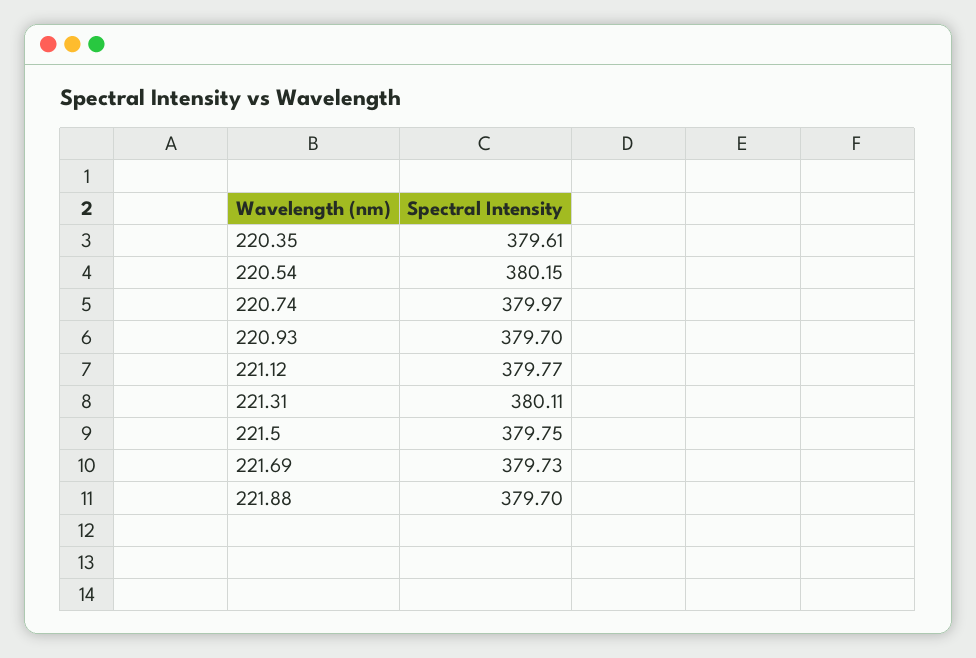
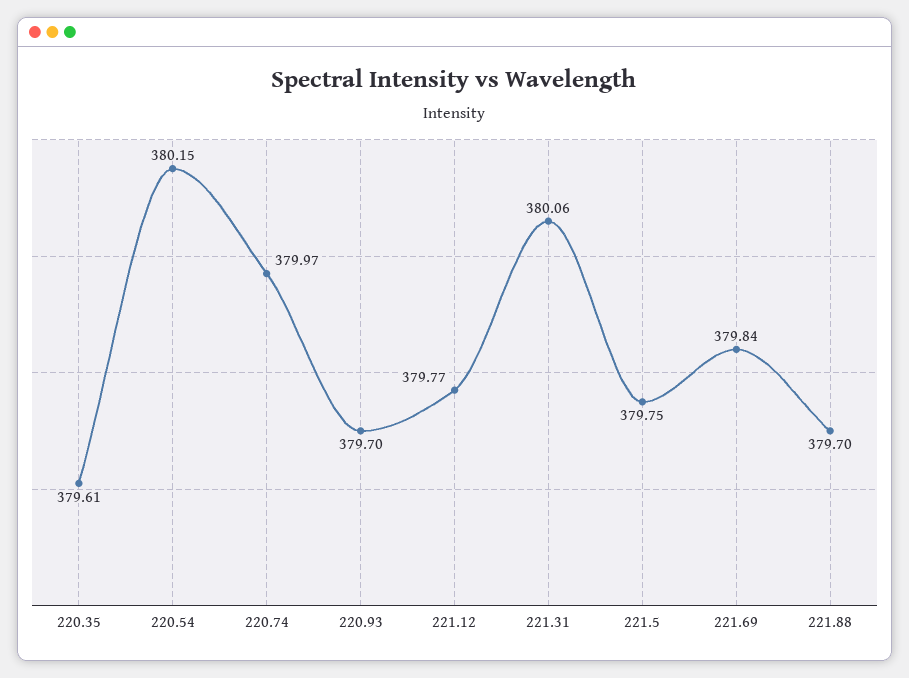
221.31: 380.11 -> 380.06
221.69: 379.73 -> 379.84

